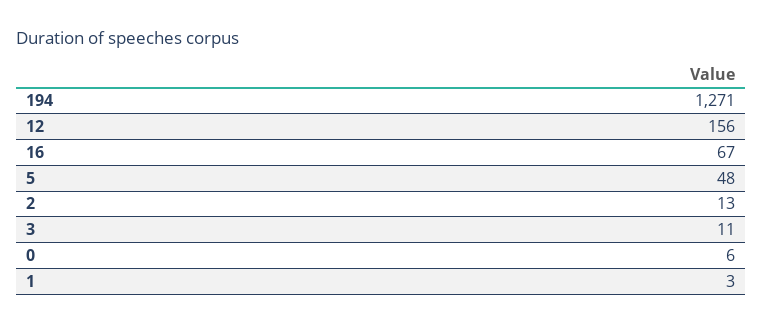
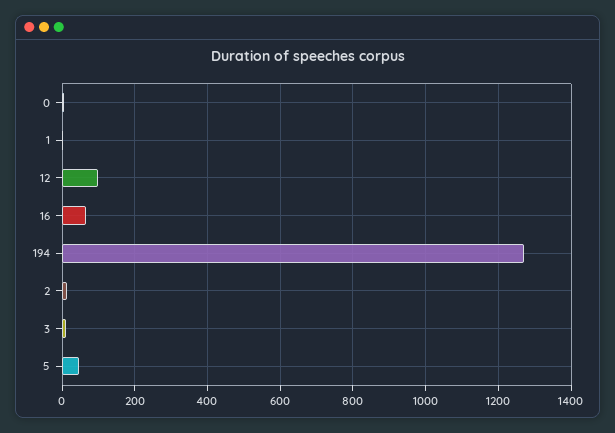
12: 156 -> 100

